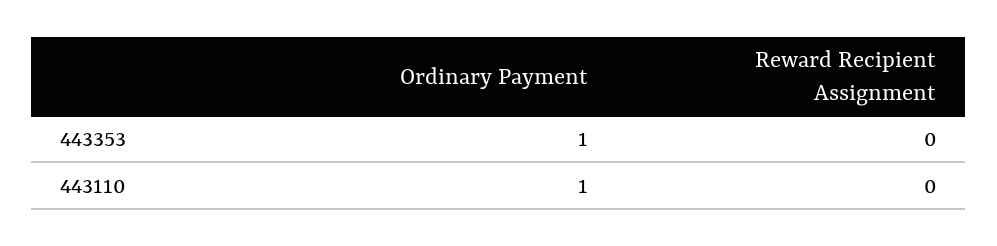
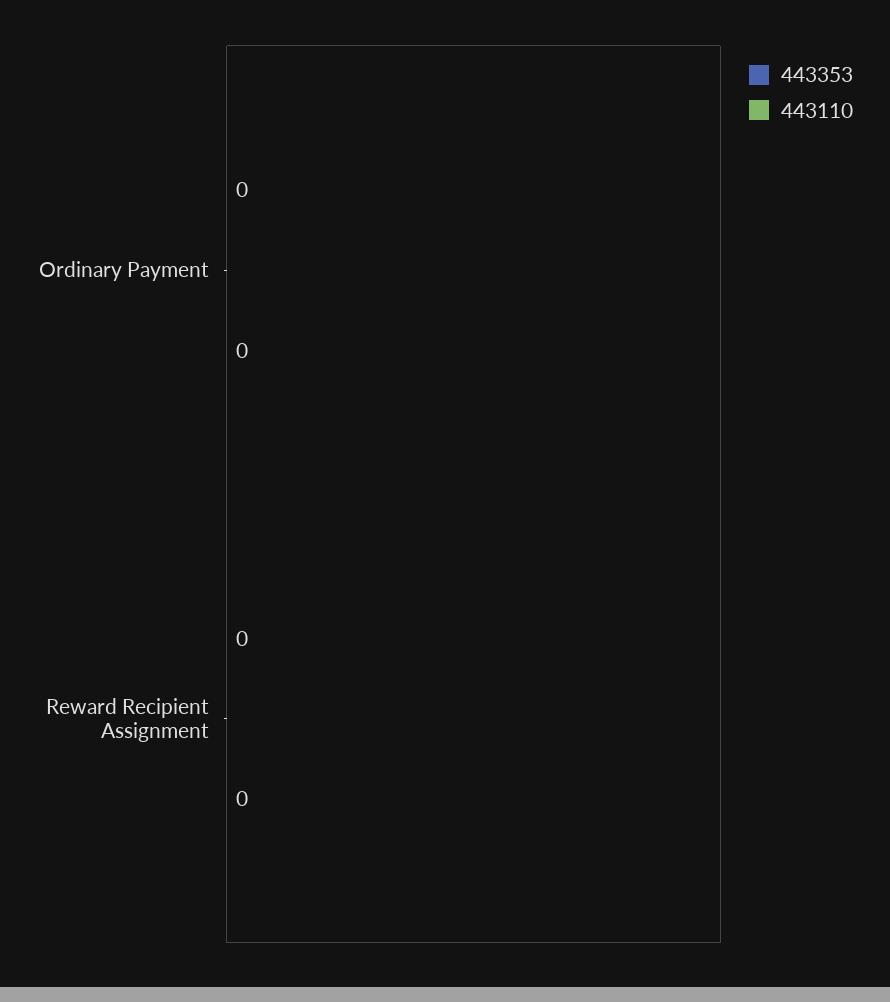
443353, Ordinary Payment: 1 -> 0
443110, Ordinary Payment: 1 -> 0

